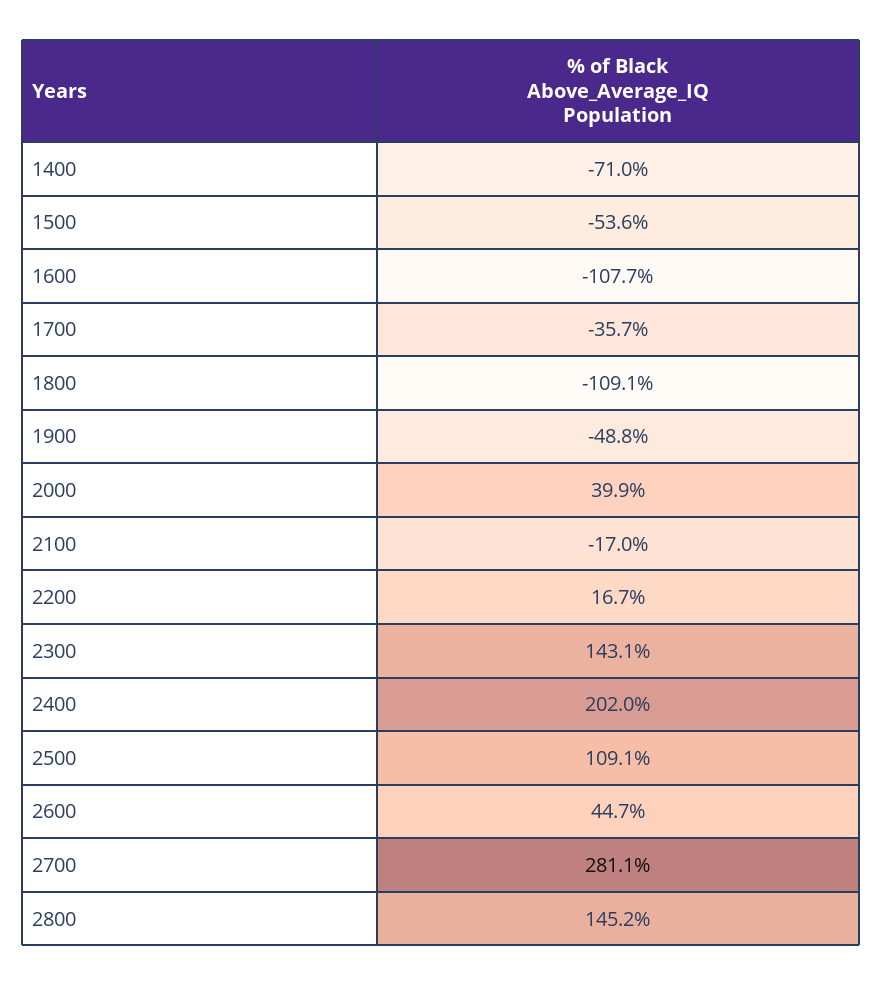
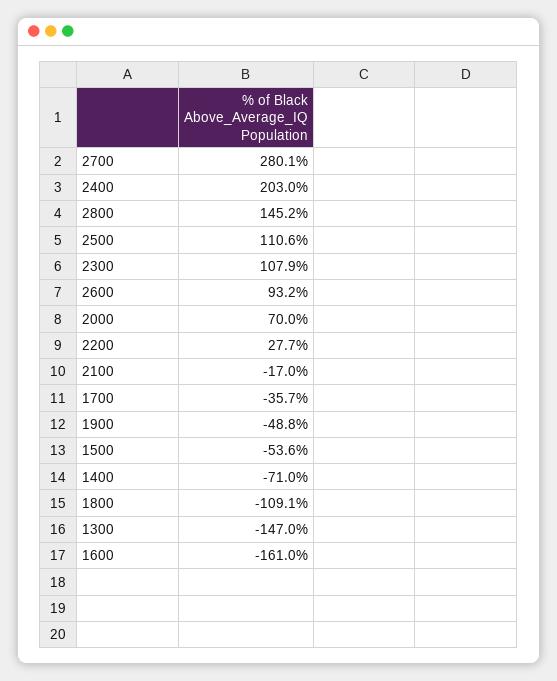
1600: -107.7 -> -161
2000: 39.9 -> 70
2200: 16.7 -> 27.7
2300: 143.1 -> 107.9
2400: 202 -> 203
2500: 109.1 -> 110.6
2600: 44.7 -> 93.2
2700: 281.1 -> 280.1
1300: none -> -147

